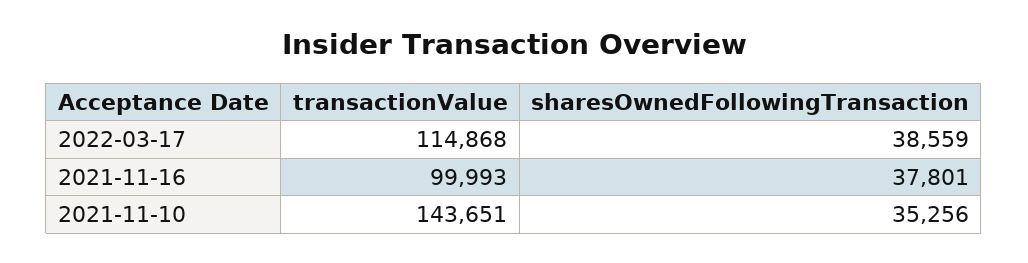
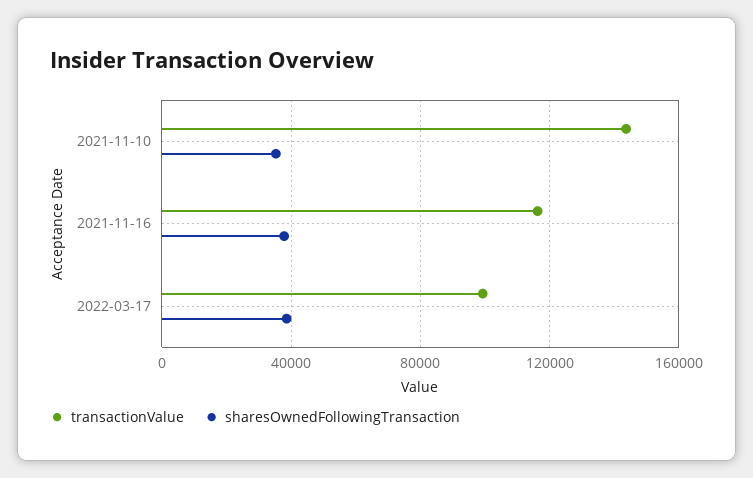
transactionValue, 2022-03-17: 114868 -> 100000
transactionValue, 2021-11-16: 99993 -> 115000

